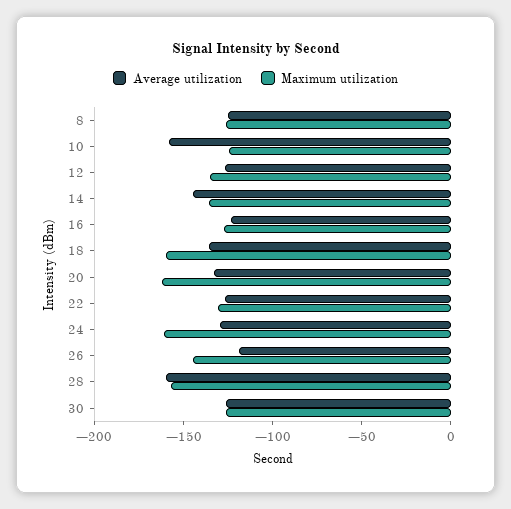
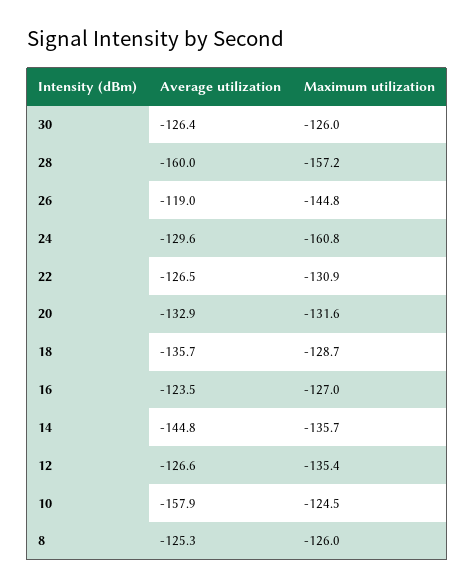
Maximum utilization, 18: -160 -> -128.7
Maximum utilization, 20: -160 -> -131.6

